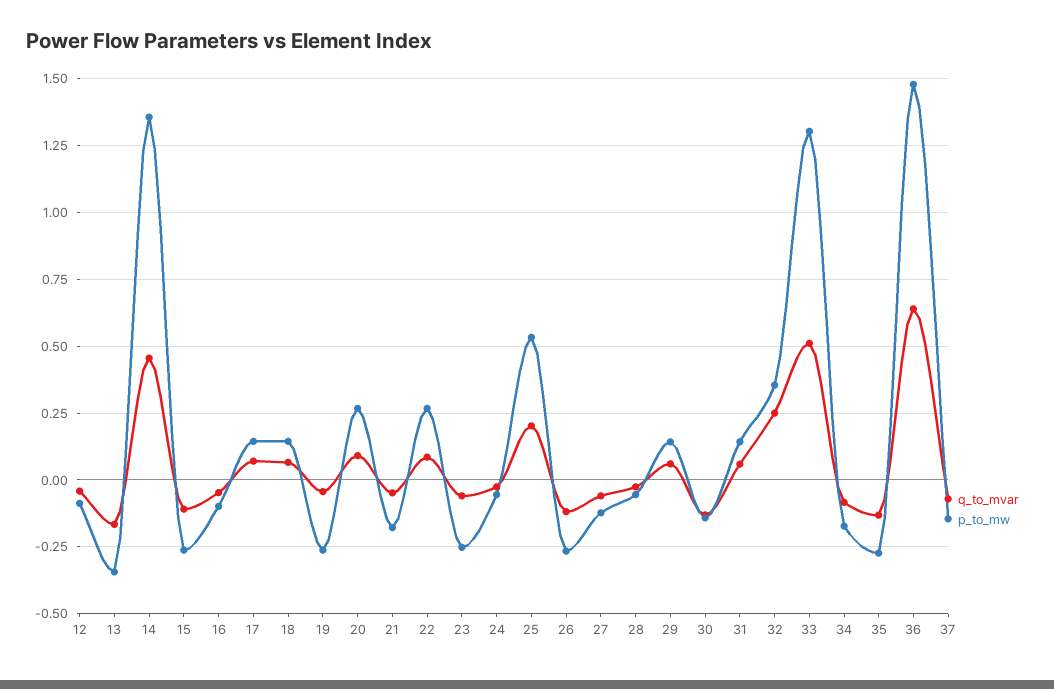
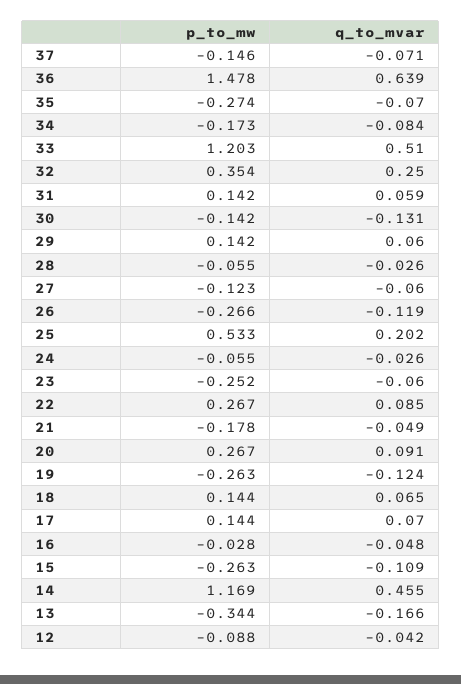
p_to_mw, 14: 1.35 -> 1.169
p_to_mw, 16: -0.1 -> -0.028
q_to_mvar, 19: -0.05 -> -0.124
p_to_mw, 33: 1.3 -> 1.203
q_to_mvar, 35: -0.125 -> -0.07

